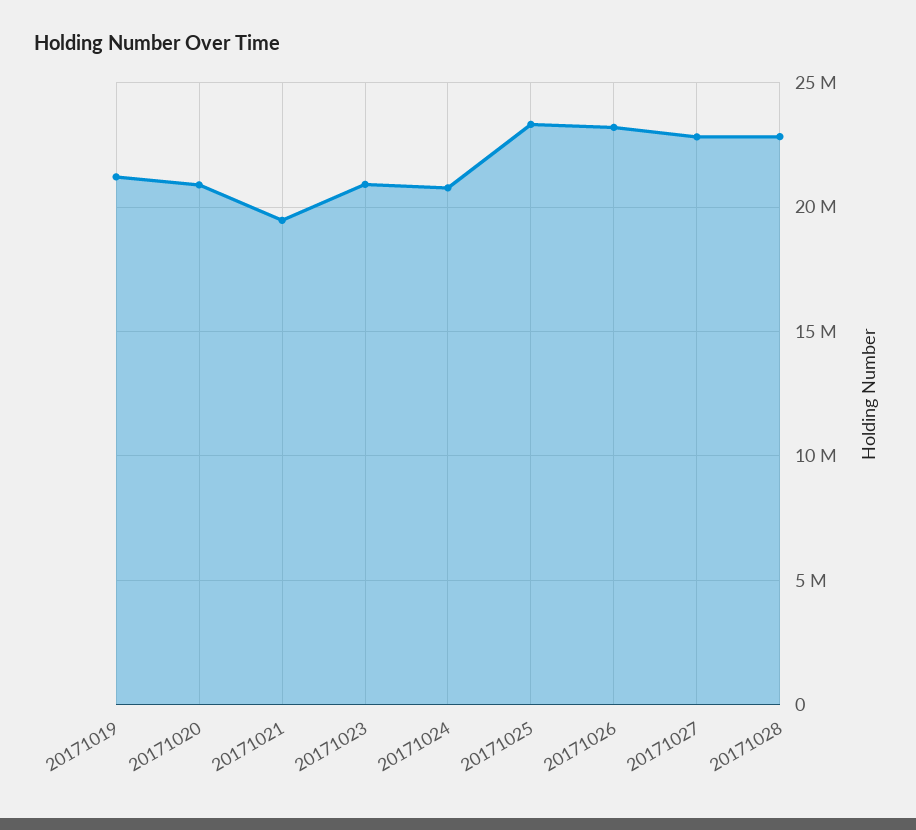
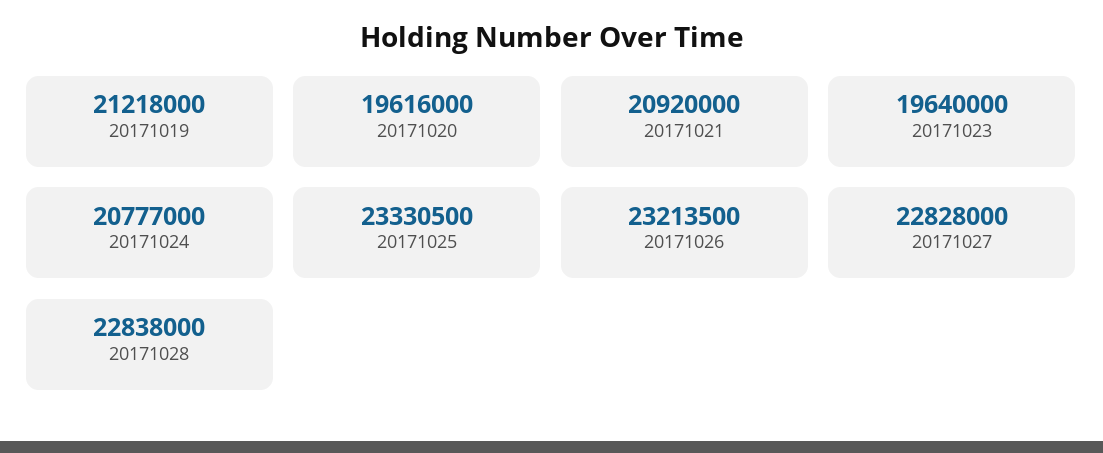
20171020: 21000000 -> 19616000
20171021: 19500000 -> 20920000
20171023: 21000000 -> 19640000

